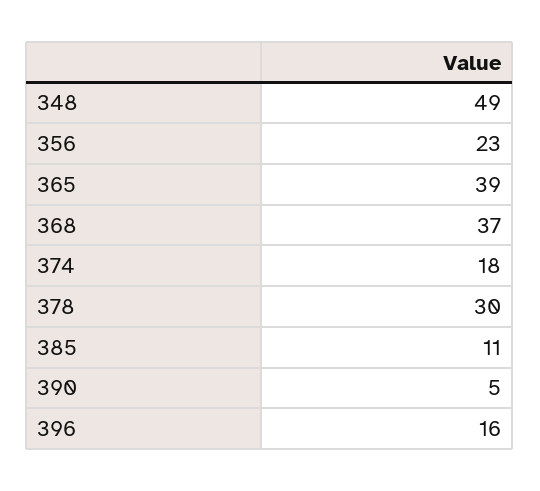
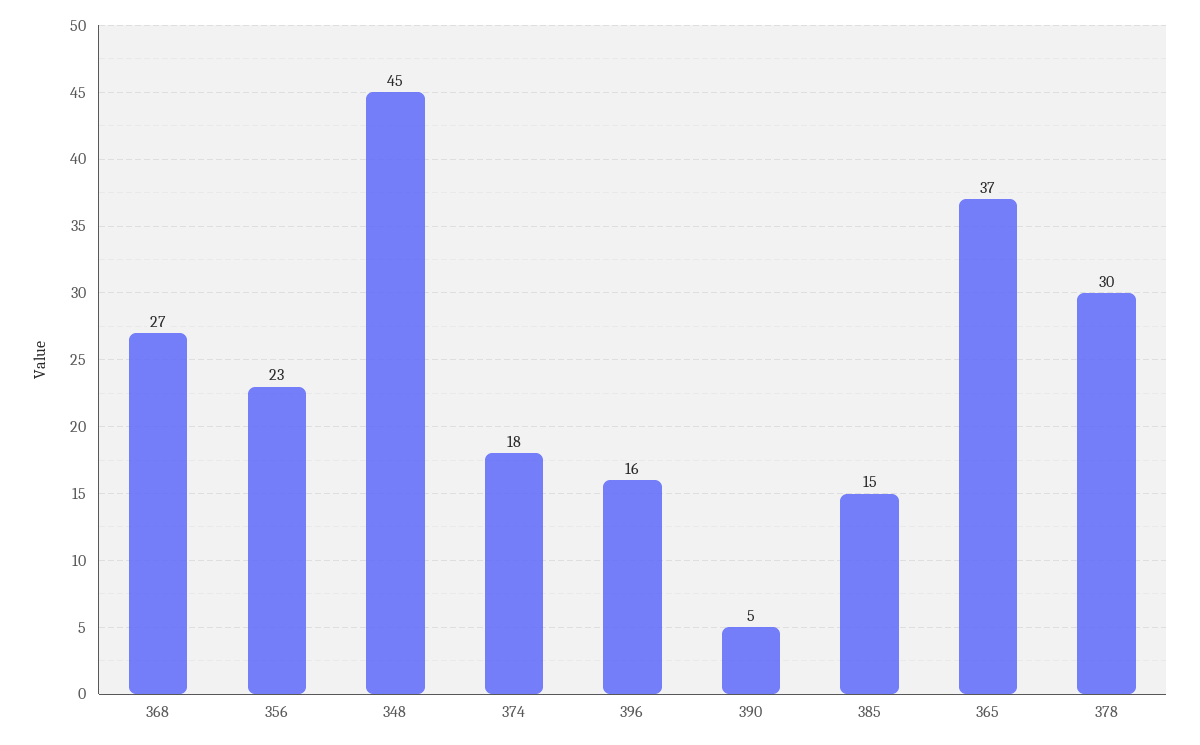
348: 49 -> 45
365: 39 -> 37
368: 37 -> 27
385: 11 -> 15

